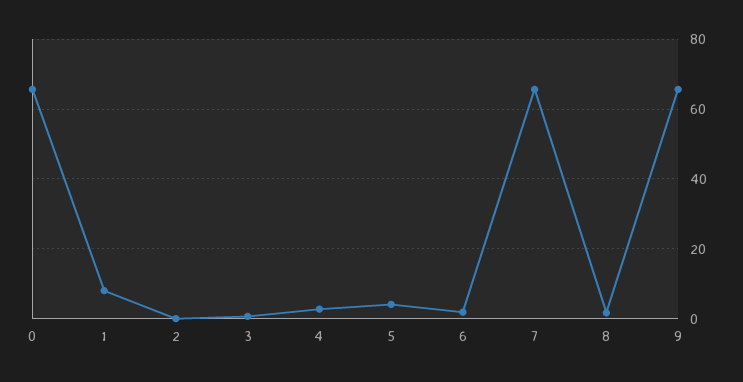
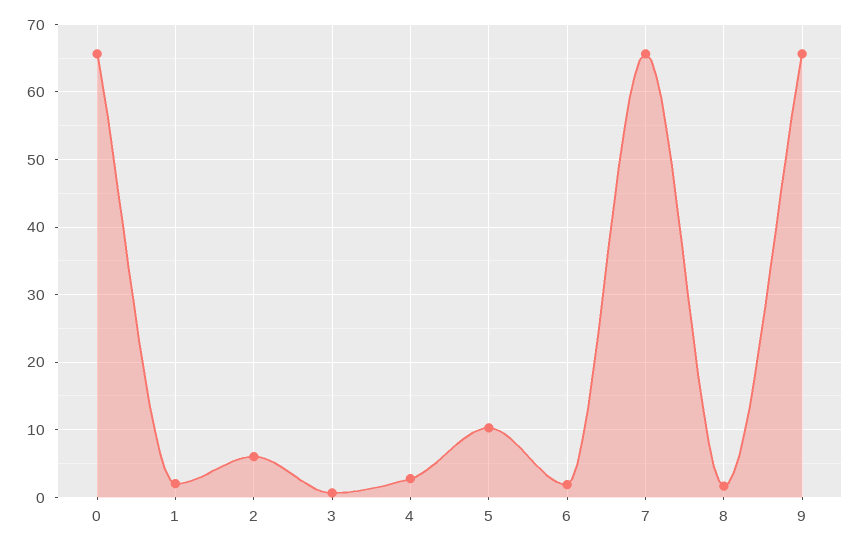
1: 8 -> 2
2: 0 -> 6
5: 4 -> 10

